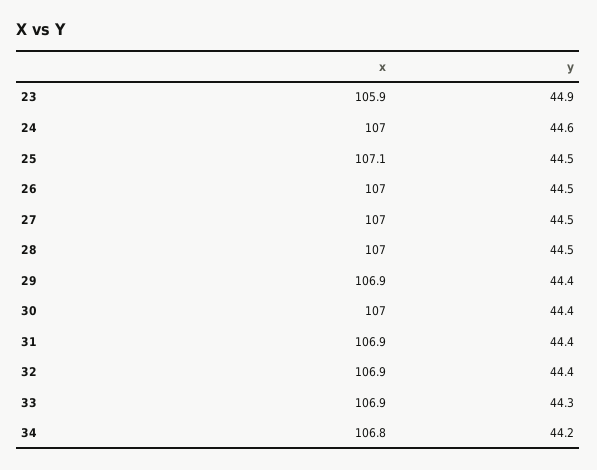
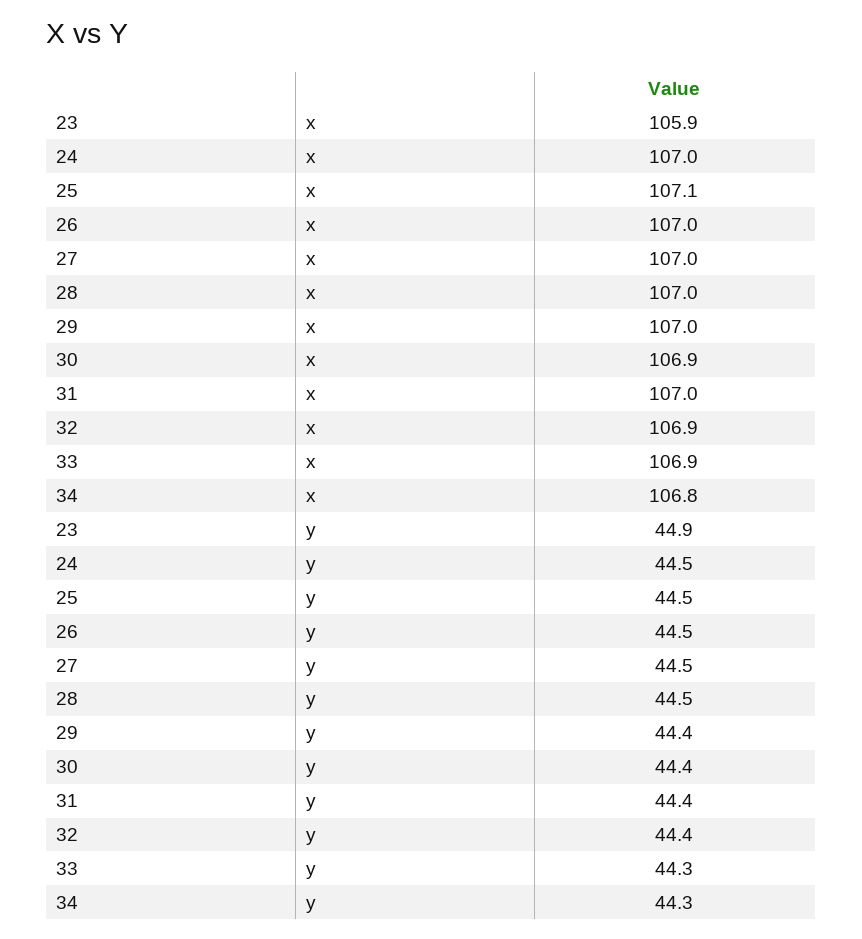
y, 24: 44.6 -> 44.5
x, 29: 106.9 -> 107
x, 30: 107 -> 106.9
x, 31: 106.9 -> 107
y, 34: 44.2 -> 44.3

